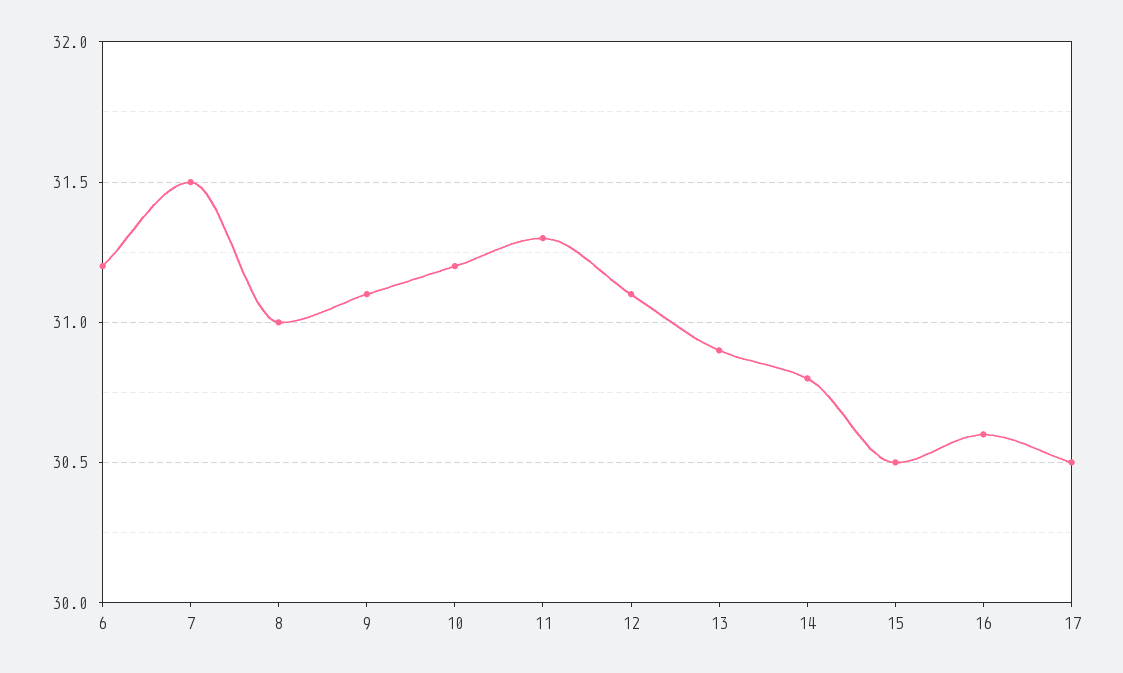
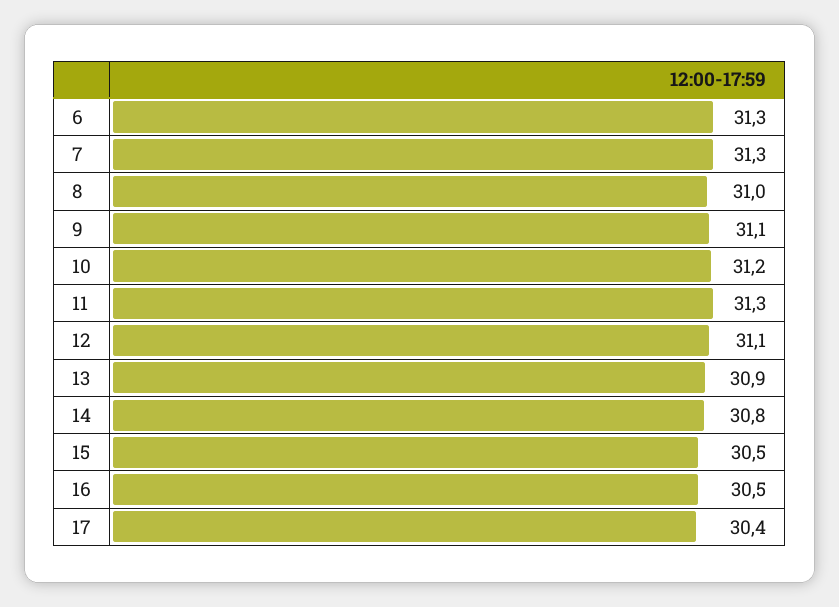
6: 31.2 -> 31.3
7: 31.5 -> 31.3
16: 30.6 -> 30.5
17: 30.5 -> 30.4

